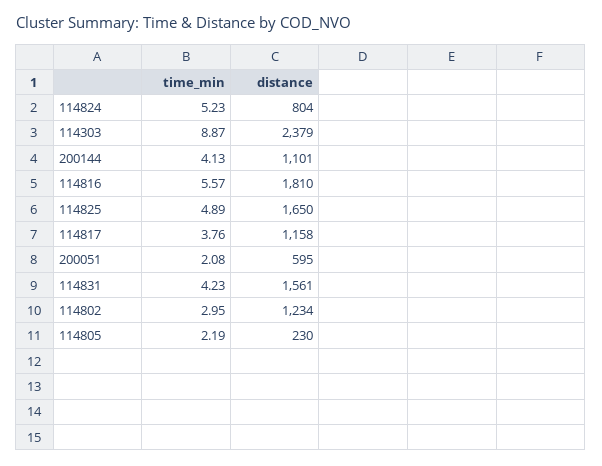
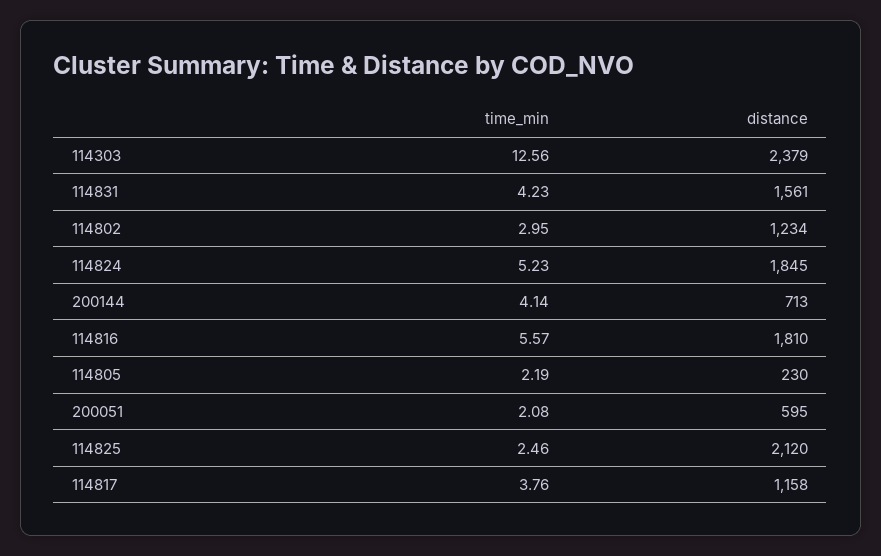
distance, 114824: 804 -> 1845
time_min, 114303: 8.87 -> 12.56
time_min, 200144: 4.13 -> 4.14
distance, 200144: 1101 -> 713
time_min, 114825: 4.89 -> 2.46
distance, 114825: 1650 -> 2120

